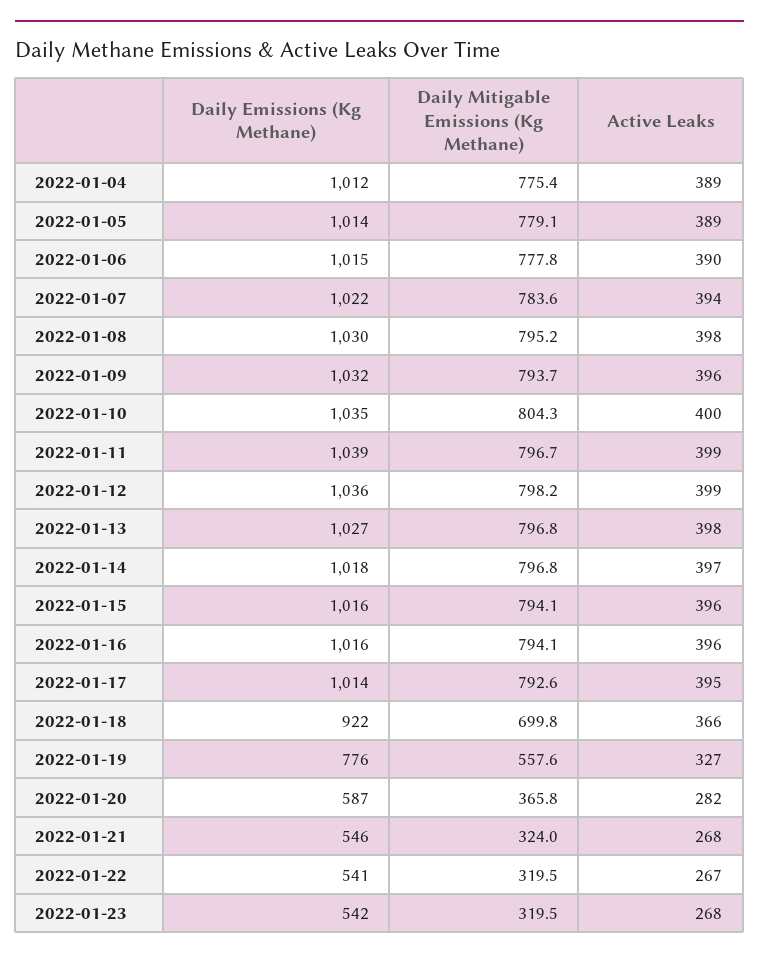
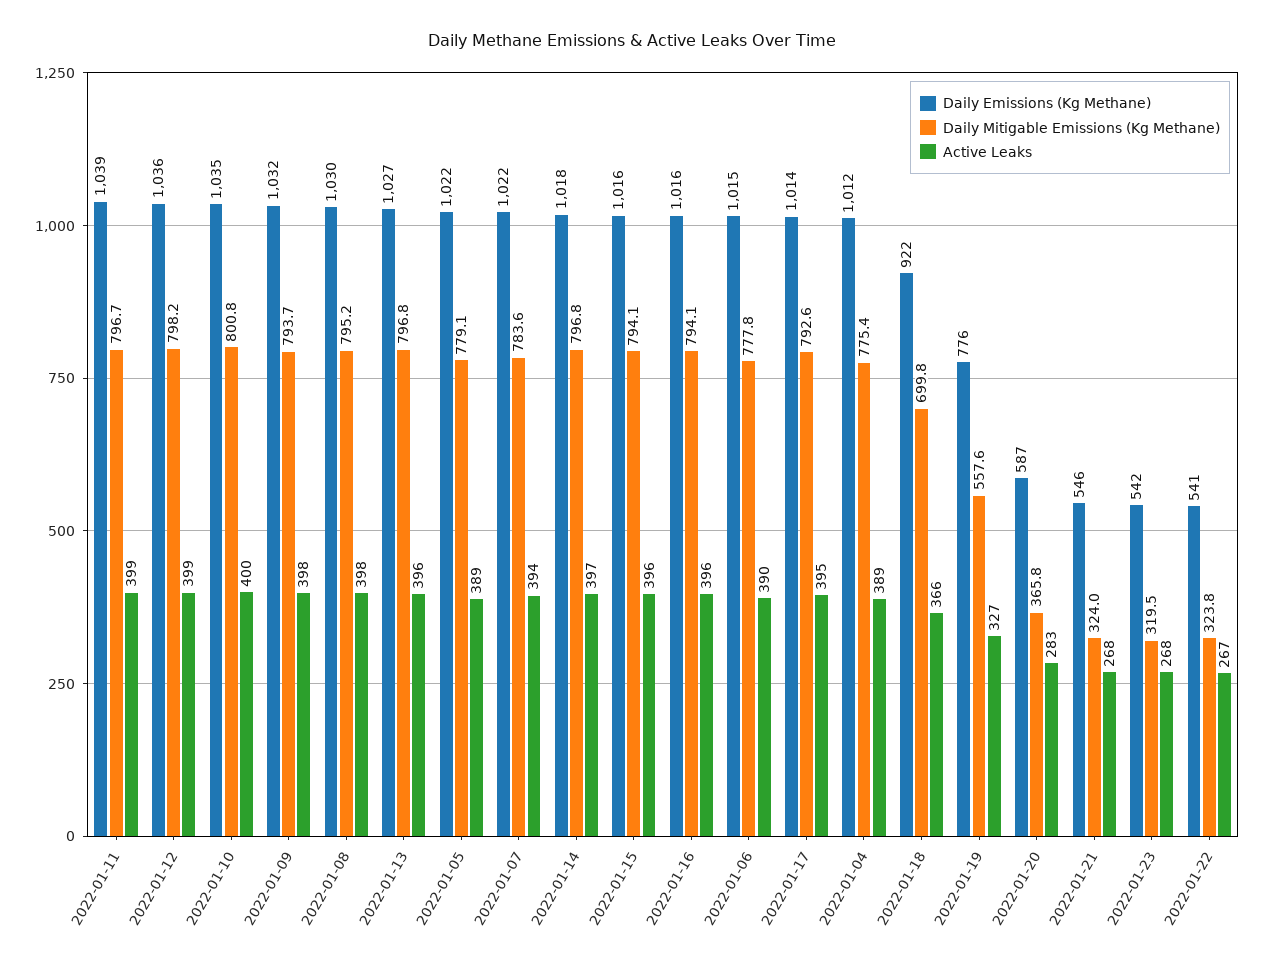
Daily Emissions (Kg Methane), 2022-01-05: 1014 -> 1022
Active Leaks, 2022-01-09: 396 -> 398
Daily Mitigable Emissions (Kg Methane), 2022-01-10: 804.3 -> 800.8
Active Leaks, 2022-01-13: 398 -> 396
Active Leaks, 2022-01-20: 282 -> 283
Daily Mitigable Emissions (Kg Methane), 2022-01-22: 319.5 -> 323.8

